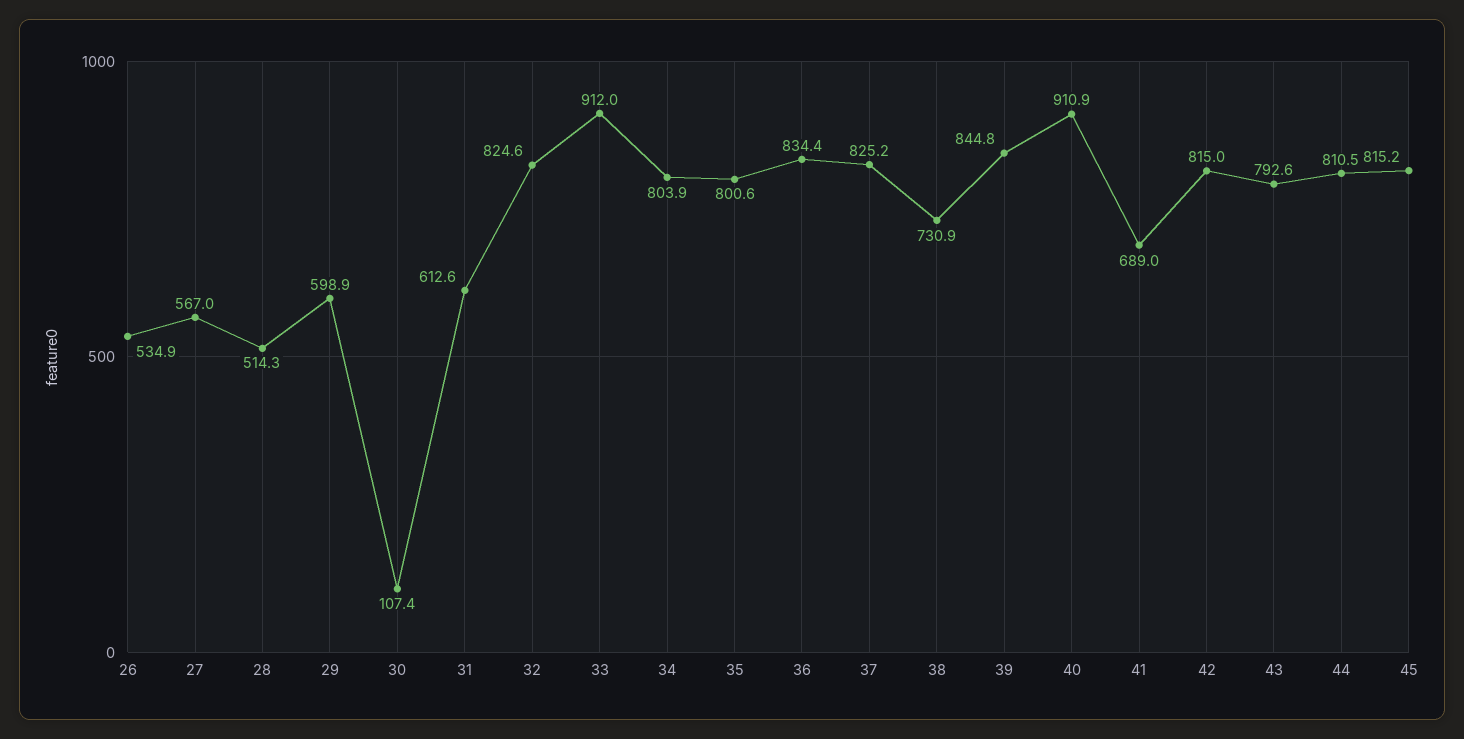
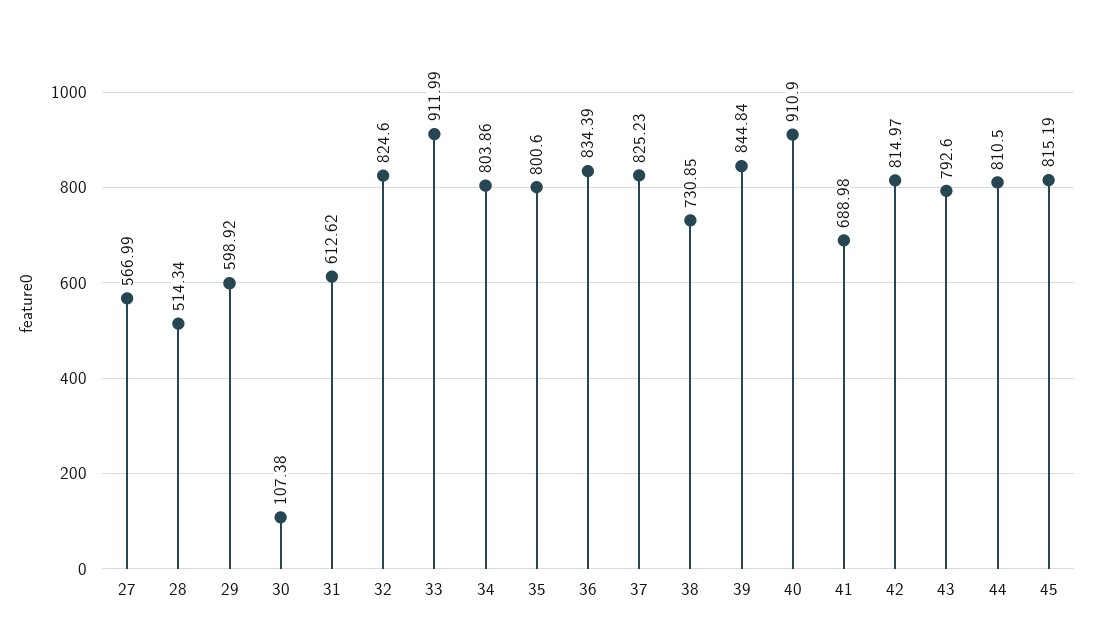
26: 534.9 -> none

